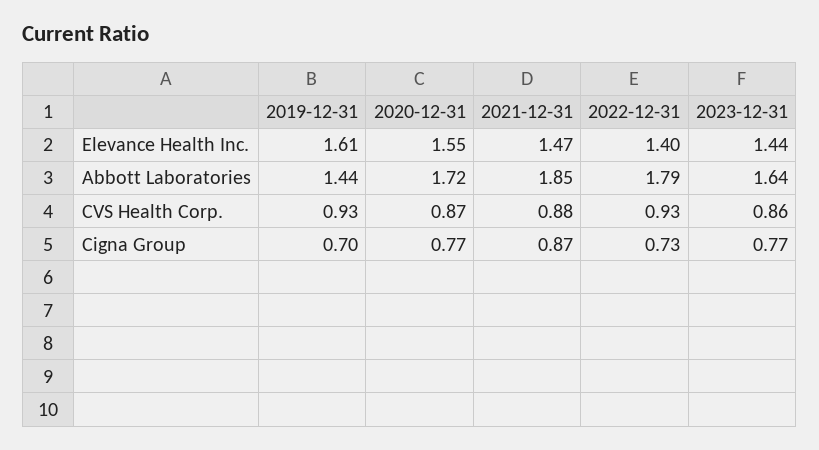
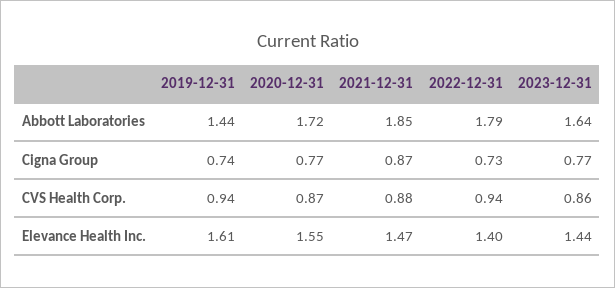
2019-12-31, CVS Health Corp.: 0.93 -> 0.94
2022-12-31, CVS Health Corp.: 0.93 -> 0.94
2019-12-31, Cigna Group: 0.7 -> 0.74

